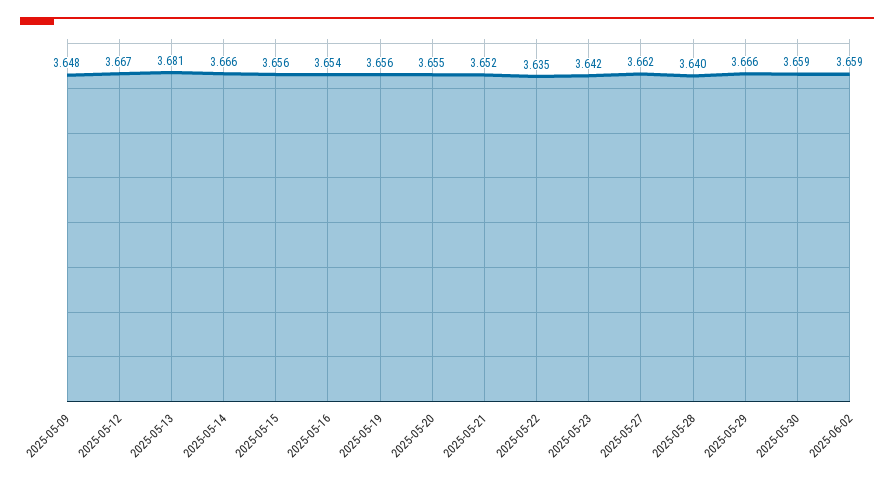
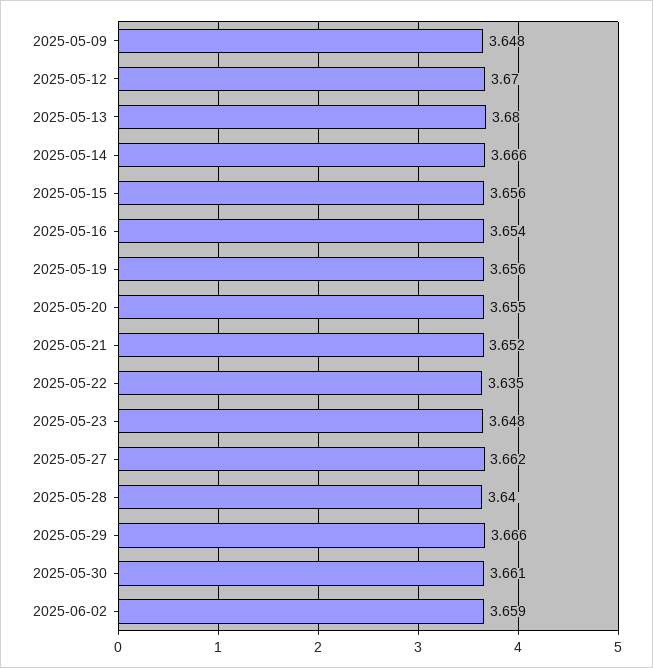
2025-05-12: 3.667 -> 3.67
2025-05-13: 3.681 -> 3.68
2025-05-23: 3.642 -> 3.648
2025-05-30: 3.659 -> 3.661

